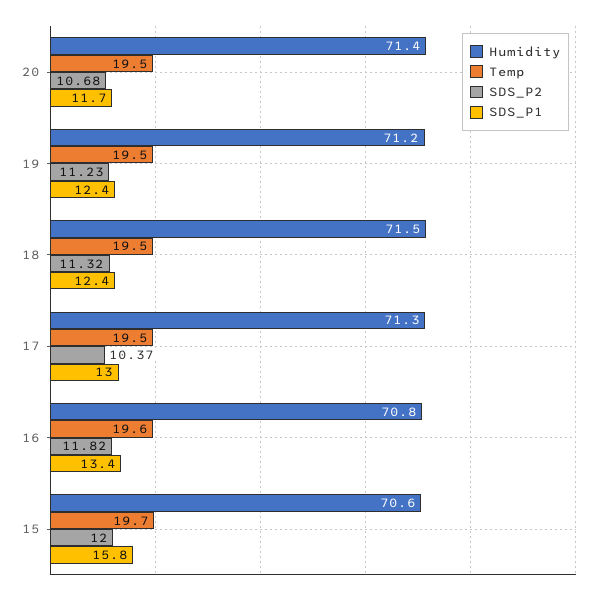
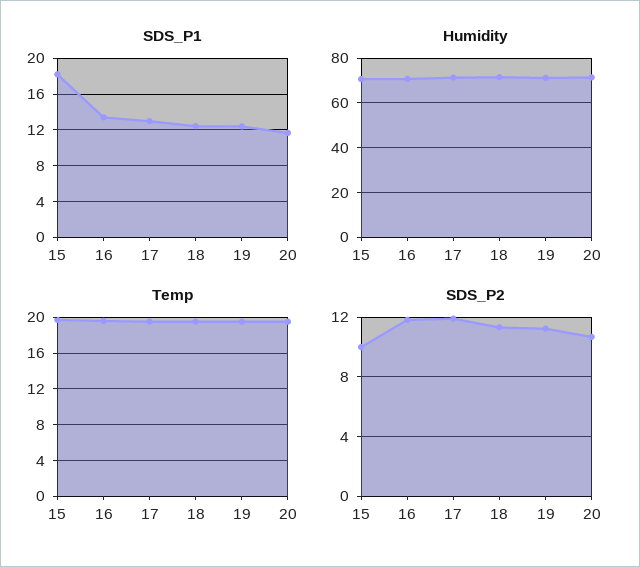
SDS_P2, 17: 10.37 -> 12
SDS_P2, 15: 12 -> 10
SDS_P1, 15: 15.8 -> 18

